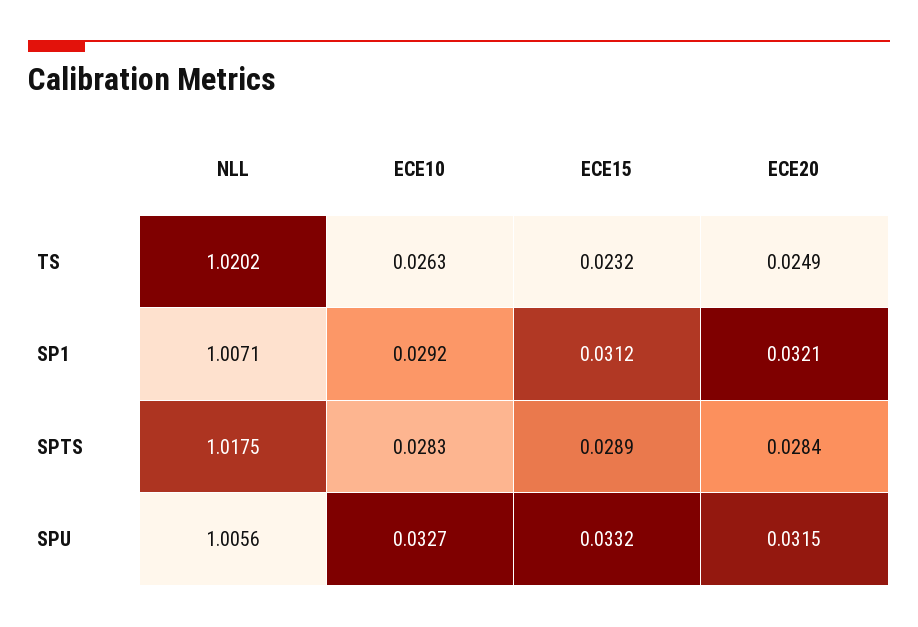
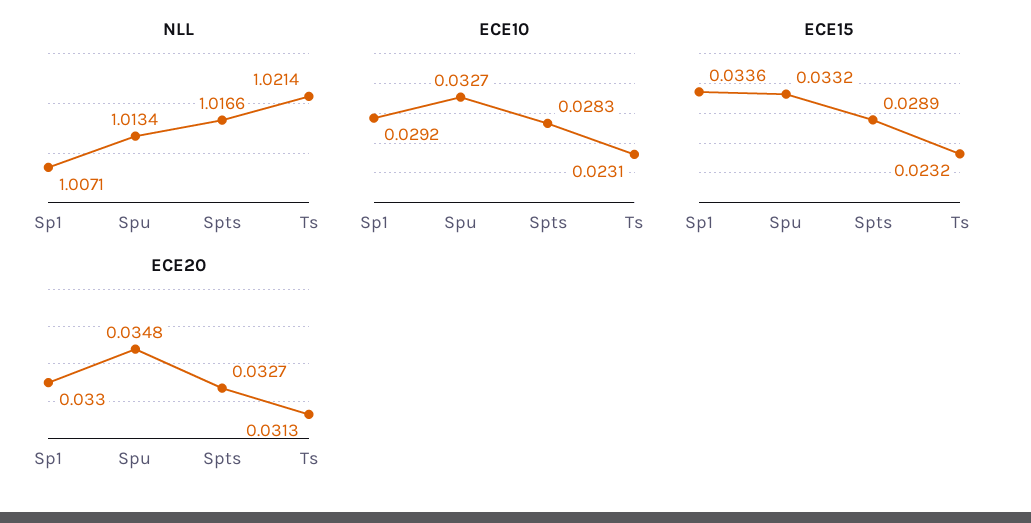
NLL, TS: 1.0202 -> 1.0214
ECE10, TS: 0.0263 -> 0.0231
ECE20, TS: 0.0249 -> 0.0313
ECE15, SP1: 0.0312 -> 0.0336
ECE20, SP1: 0.0321 -> 0.033
NLL, SPTS: 1.0175 -> 1.0166
ECE20, SPTS: 0.0284 -> 0.0327
NLL, SPU: 1.0056 -> 1.0134
ECE20, SPU: 0.0315 -> 0.0348

